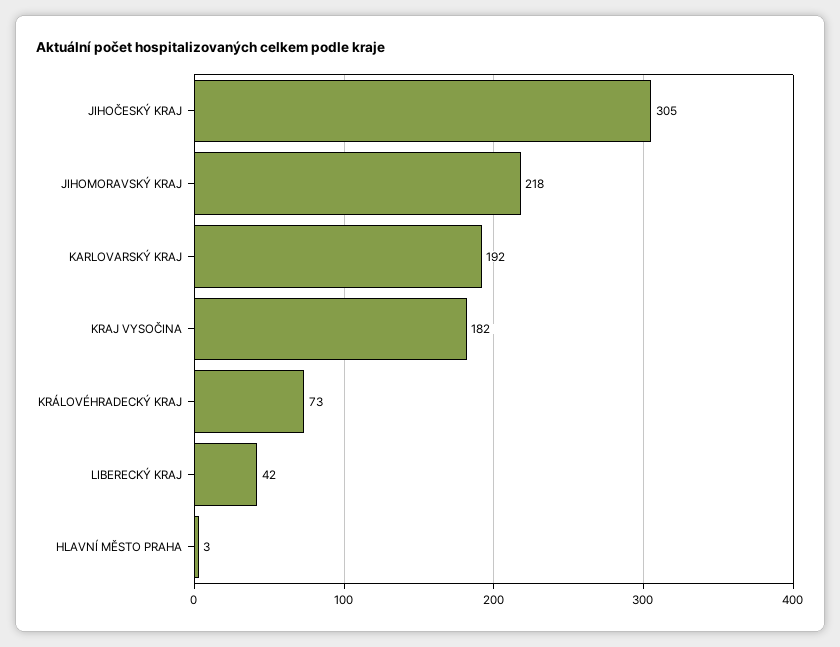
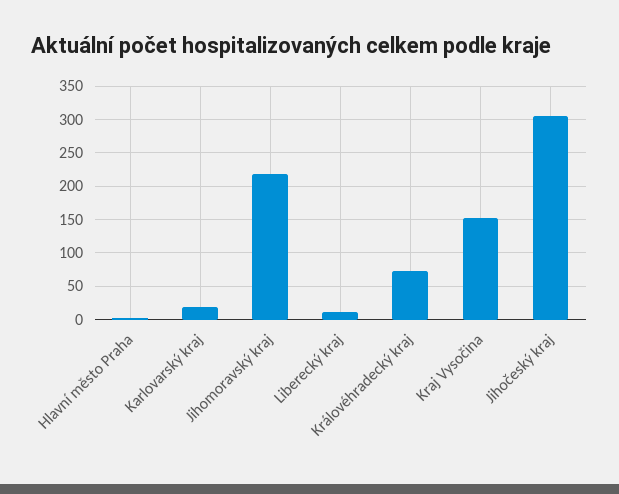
KARLOVARSKÝ KRAJ: 192 -> 20
KRAJ VYSOČINA: 182 -> 150
LIBERECKÝ KRAJ: 42 -> 10

